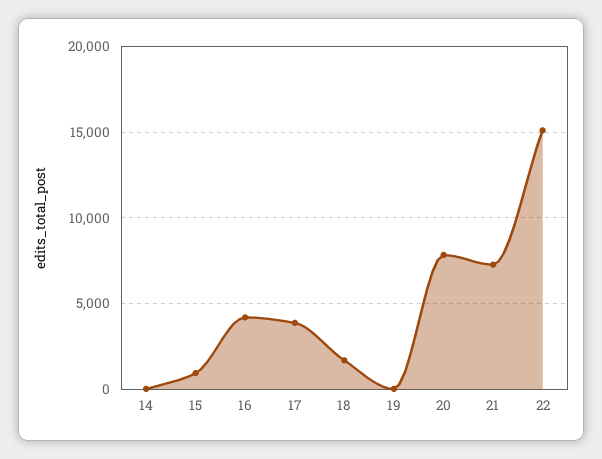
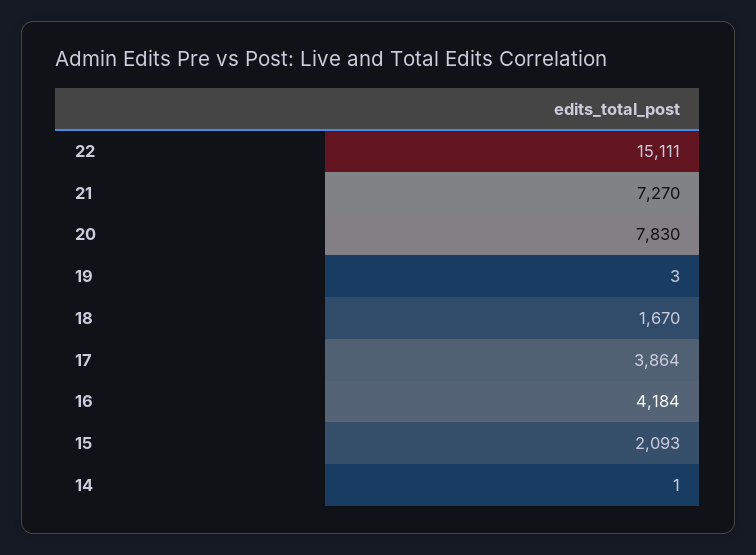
15: 1000 -> 2093

